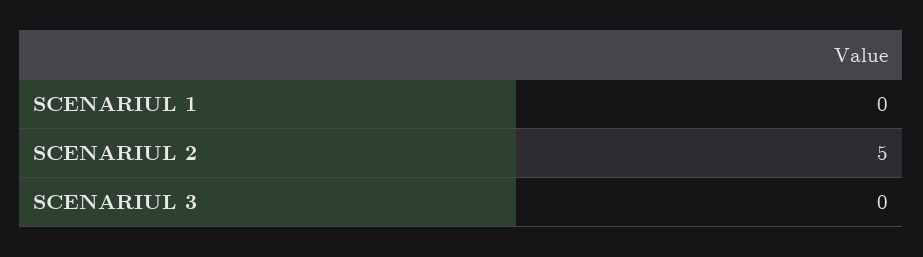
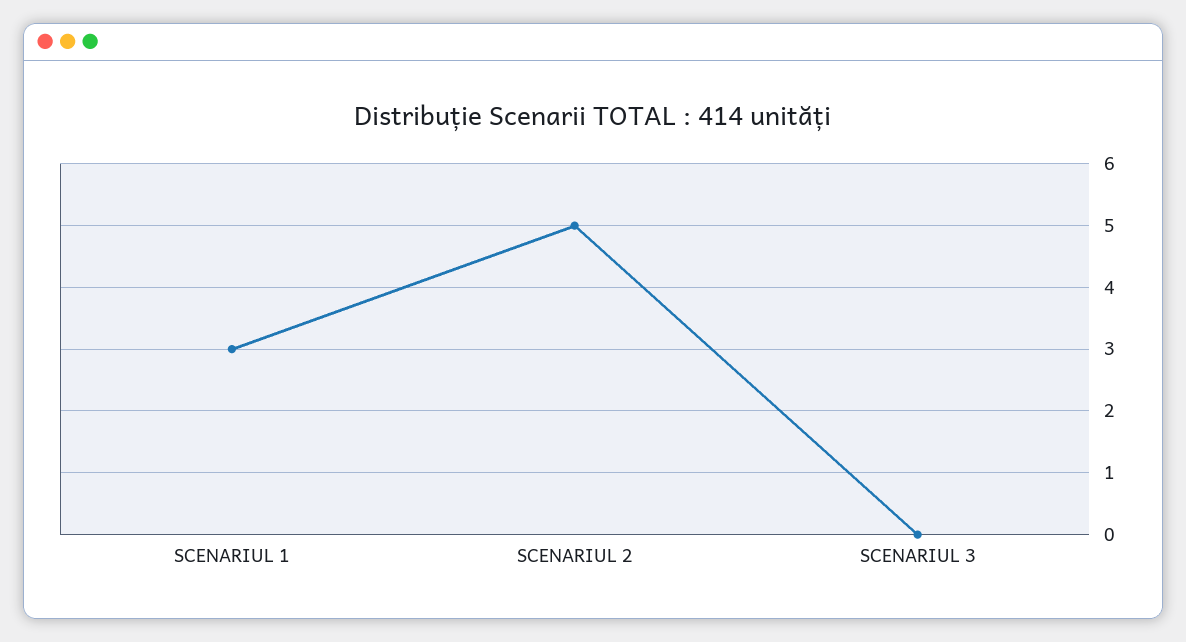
SCENARIUL 1: 0 -> 3

